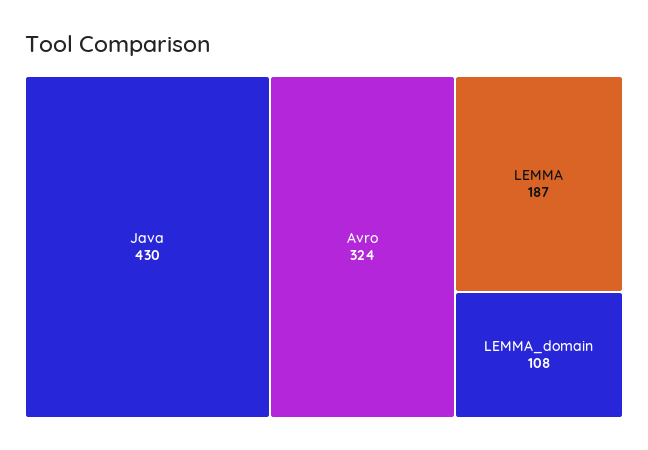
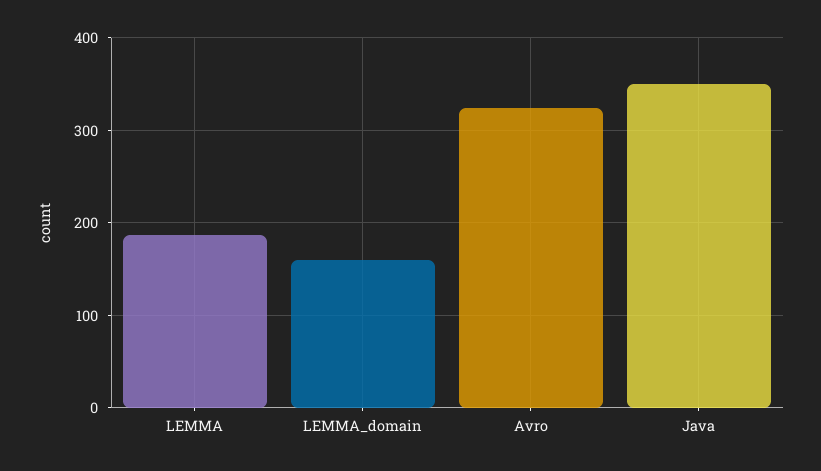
Java: 430 -> 350
LEMMA_domain: 108 -> 160

